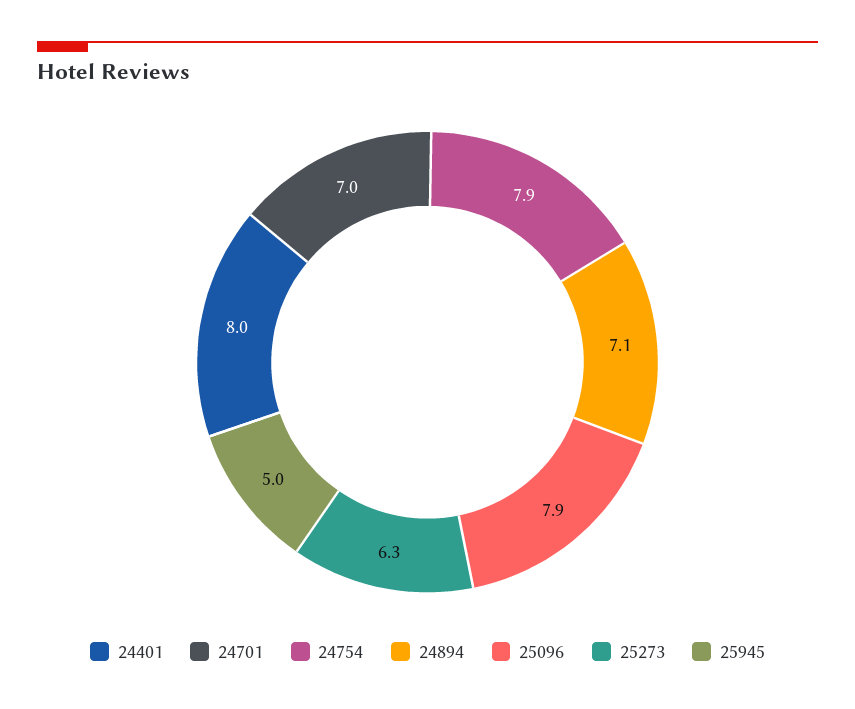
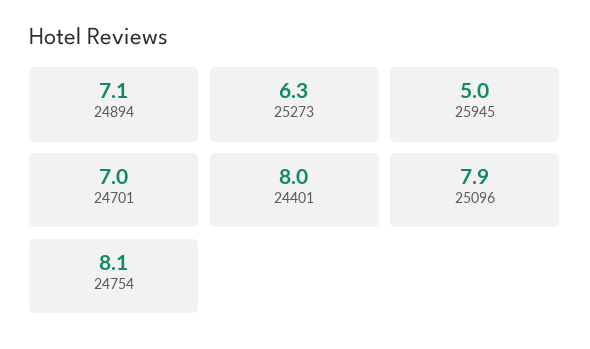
24754: 7.9 -> 8.1

